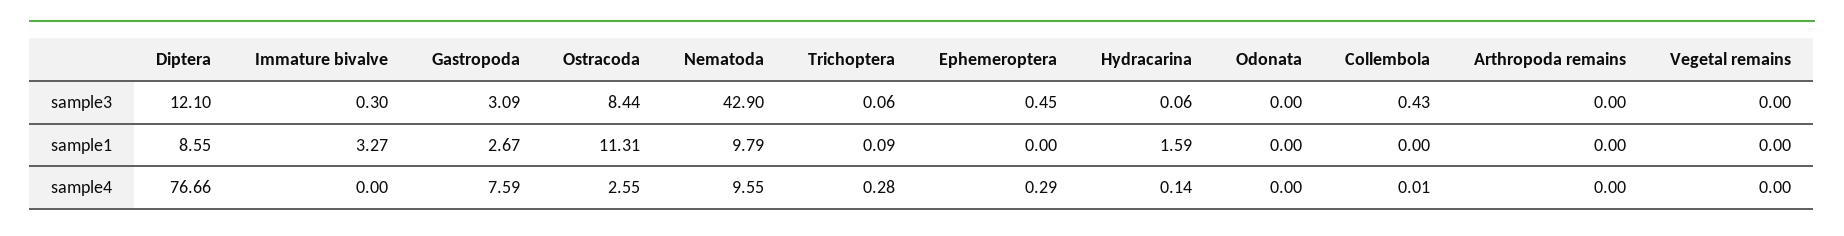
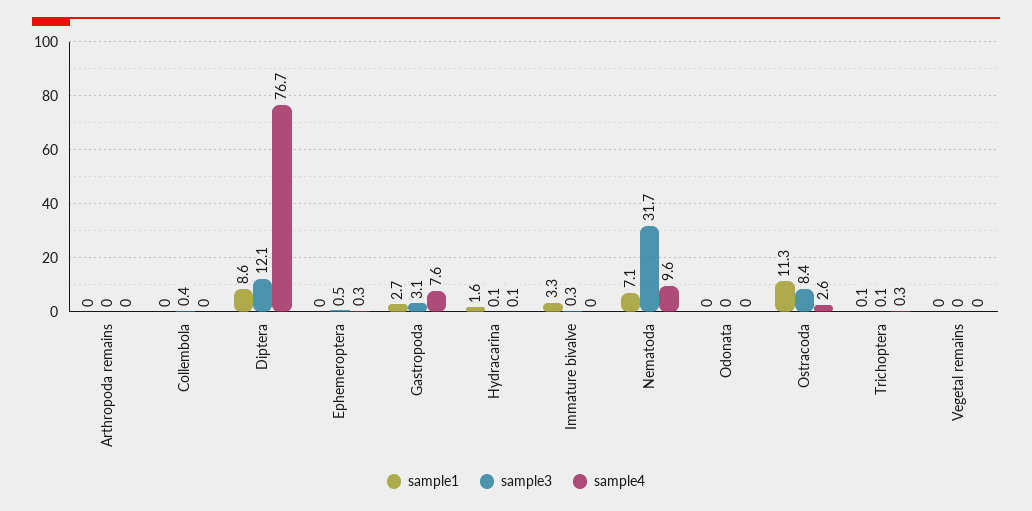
sample3, Nematoda: 42.9 -> 31.7
sample1, Nematoda: 9.79 -> 7.1

